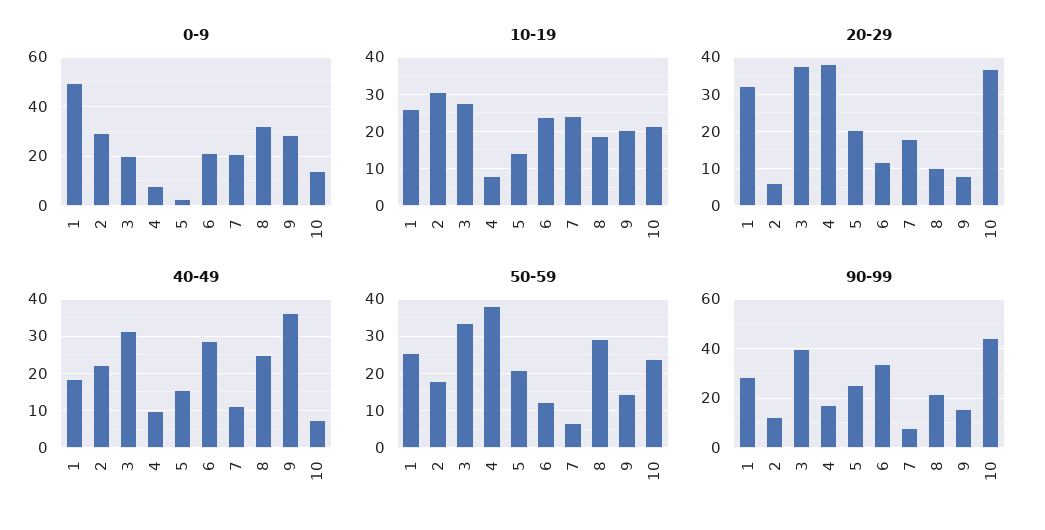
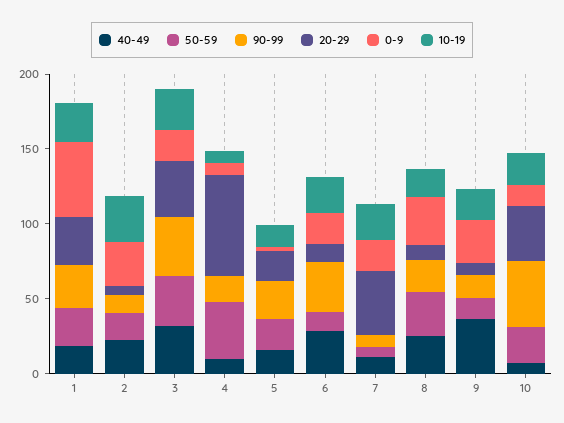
20-29, 4: 38 -> 70
20-29, 7: 18 -> 40

